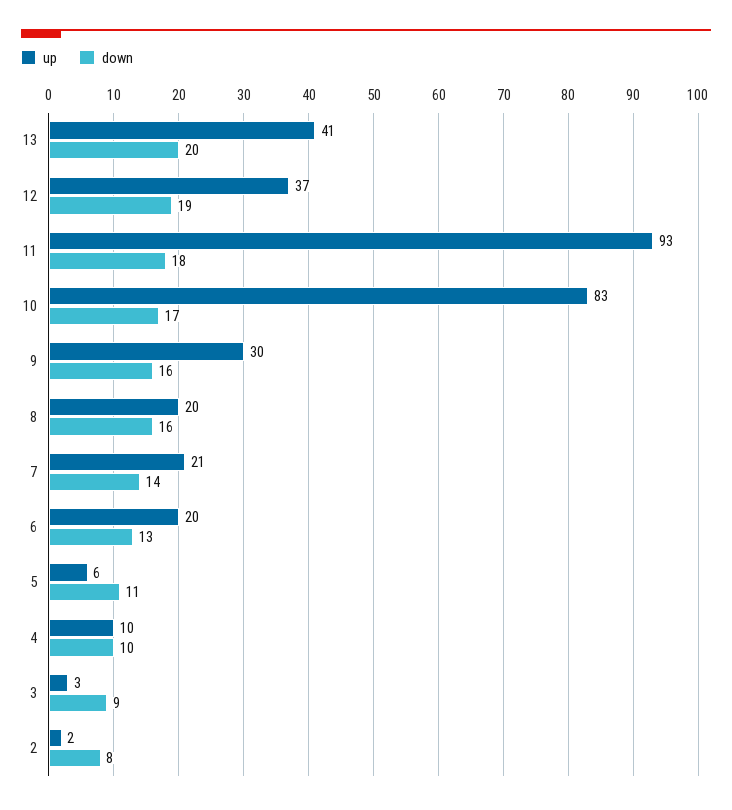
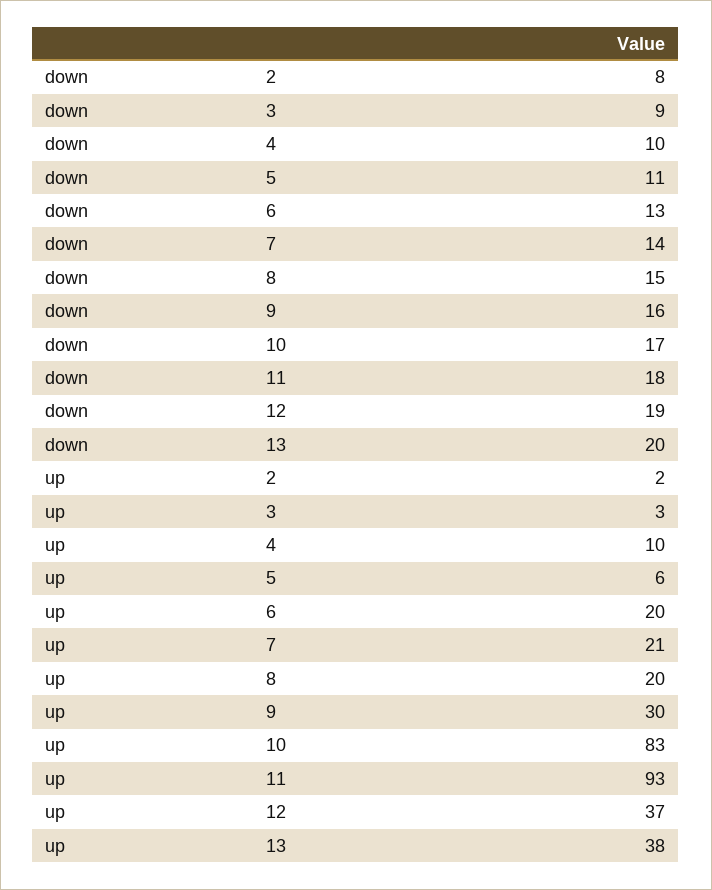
up, 13: 41 -> 38
down, 8: 16 -> 15

